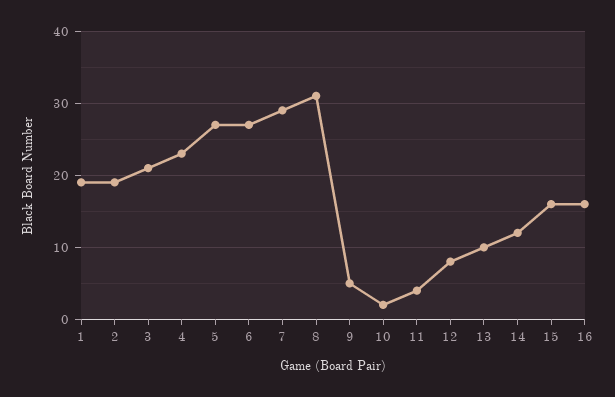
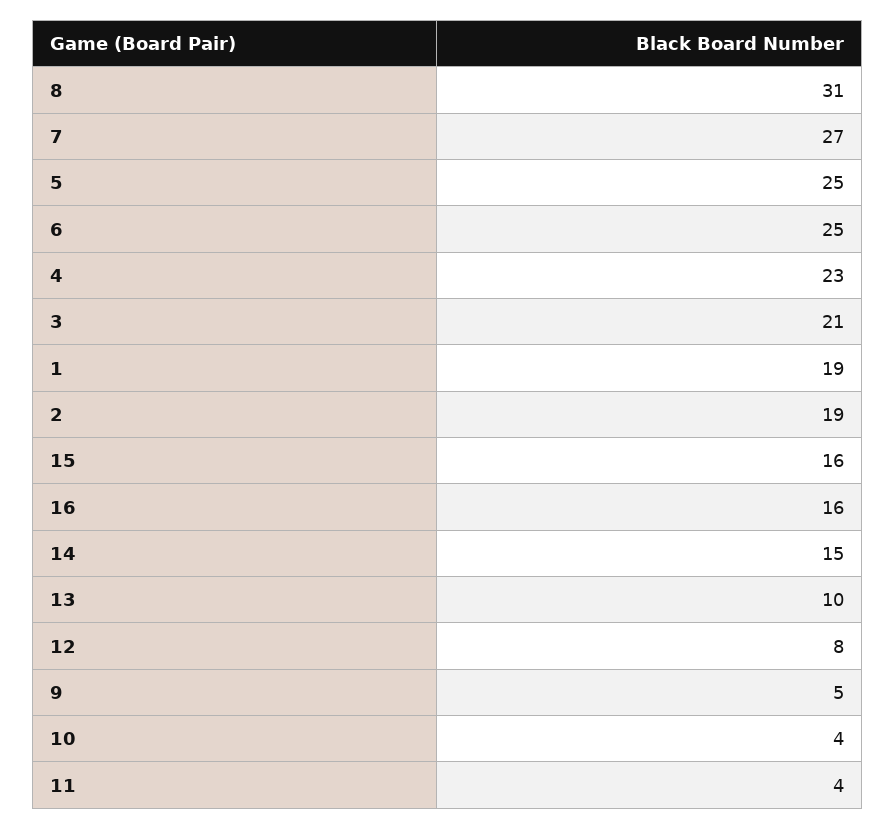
5: 27 -> 25
6: 27 -> 25
7: 29 -> 27
10: 2 -> 4
14: 12 -> 15

